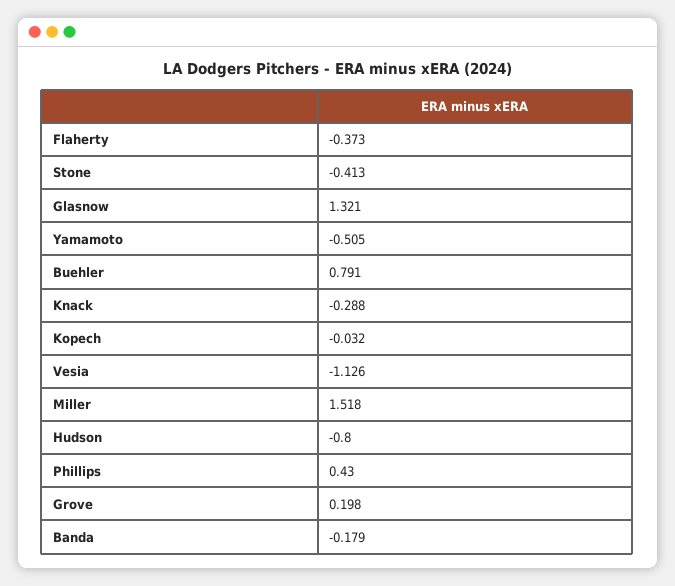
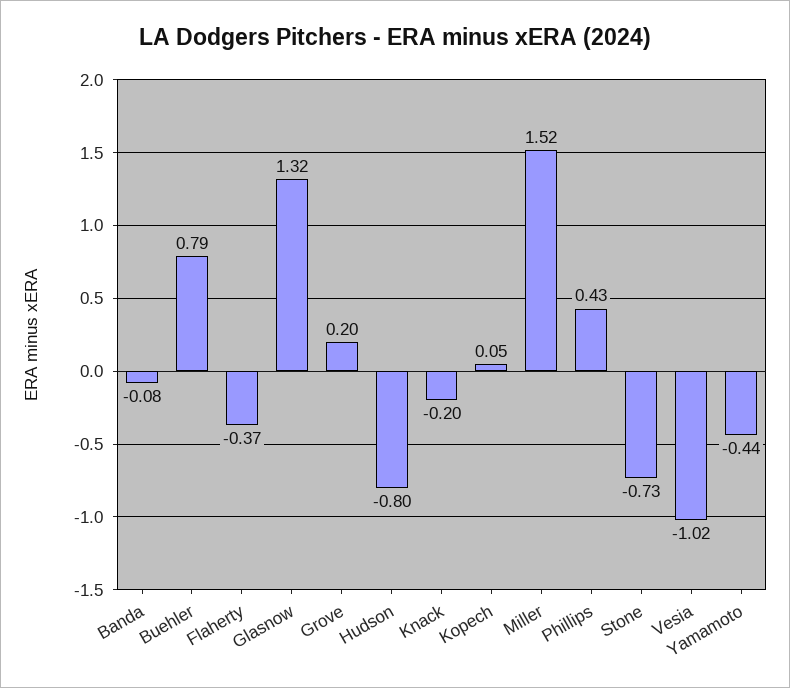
Stone: -0.413 -> -0.73
Yamamoto: -0.505 -> -0.44
Knack: -0.288 -> -0.2
Kopech: -0.032 -> 0.05
Vesia: -1.126 -> -1.02
Banda: -0.179 -> -0.08

